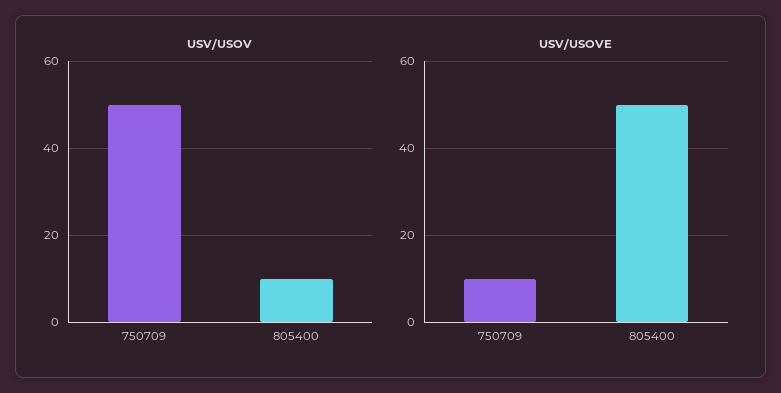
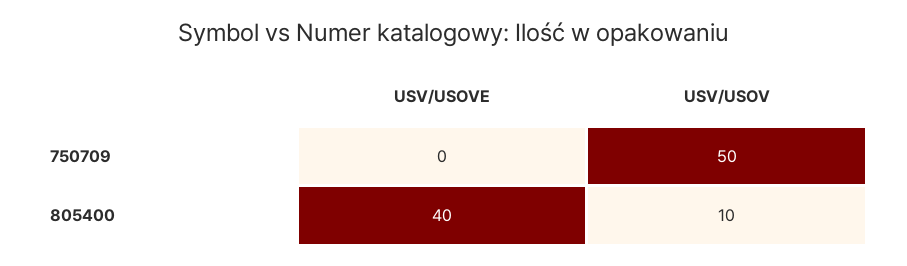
USV/USOVE, 750709: 10 -> 0
USV/USOVE, 805400: 50 -> 40

